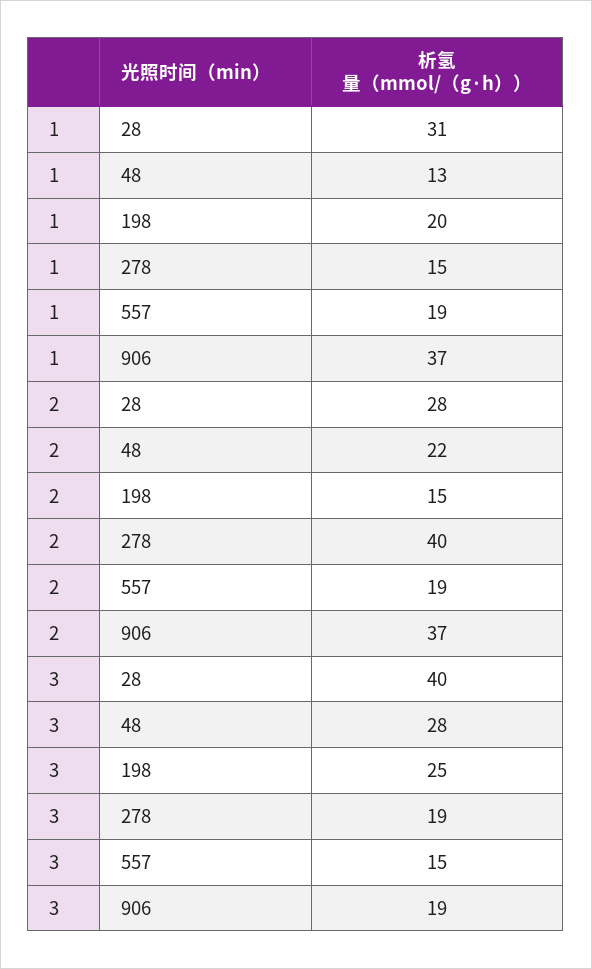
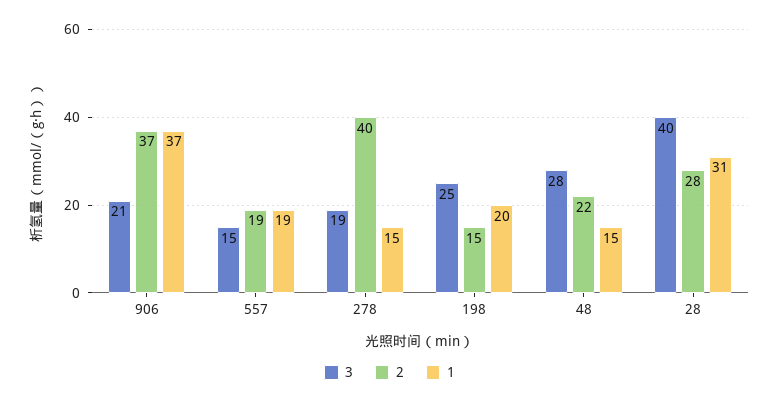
1, 48: 13 -> 15
3, 906: 19 -> 21

